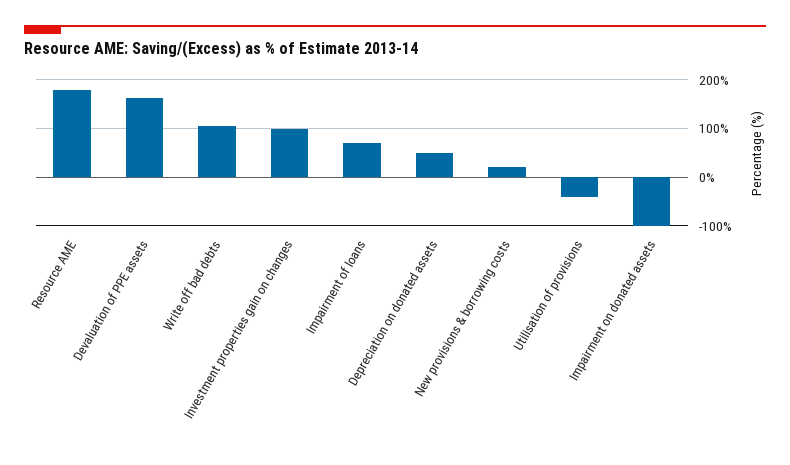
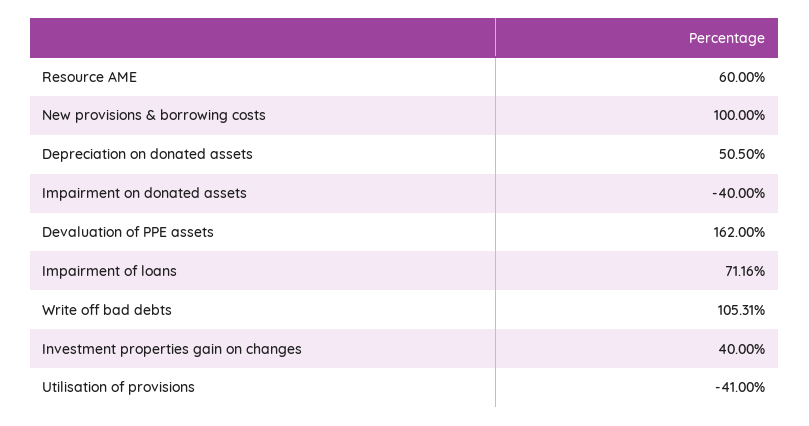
Resource AME: 180 -> 60
Investment properties gain on changes: 100 -> 40
New provisions & borrowing costs: 20 -> 100
Impairment on donated assets: -100 -> -40

